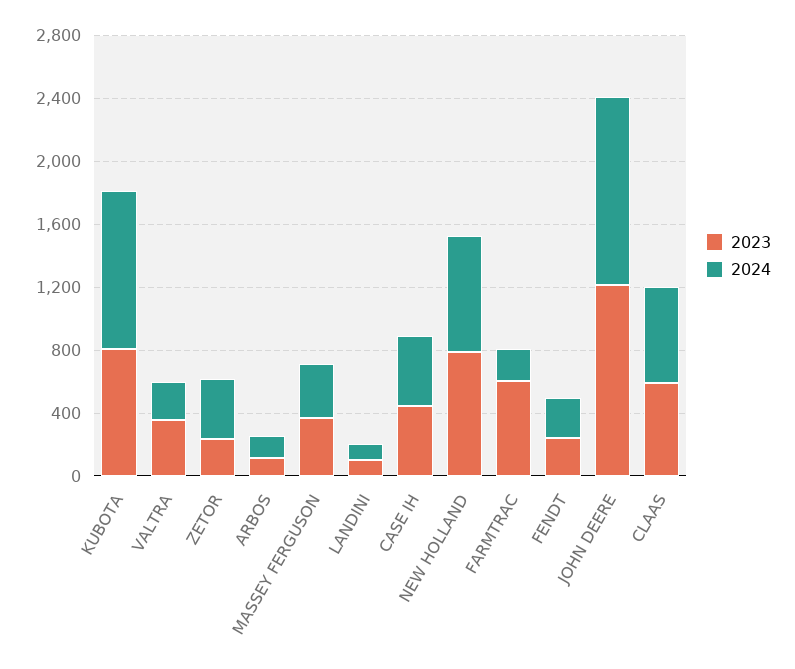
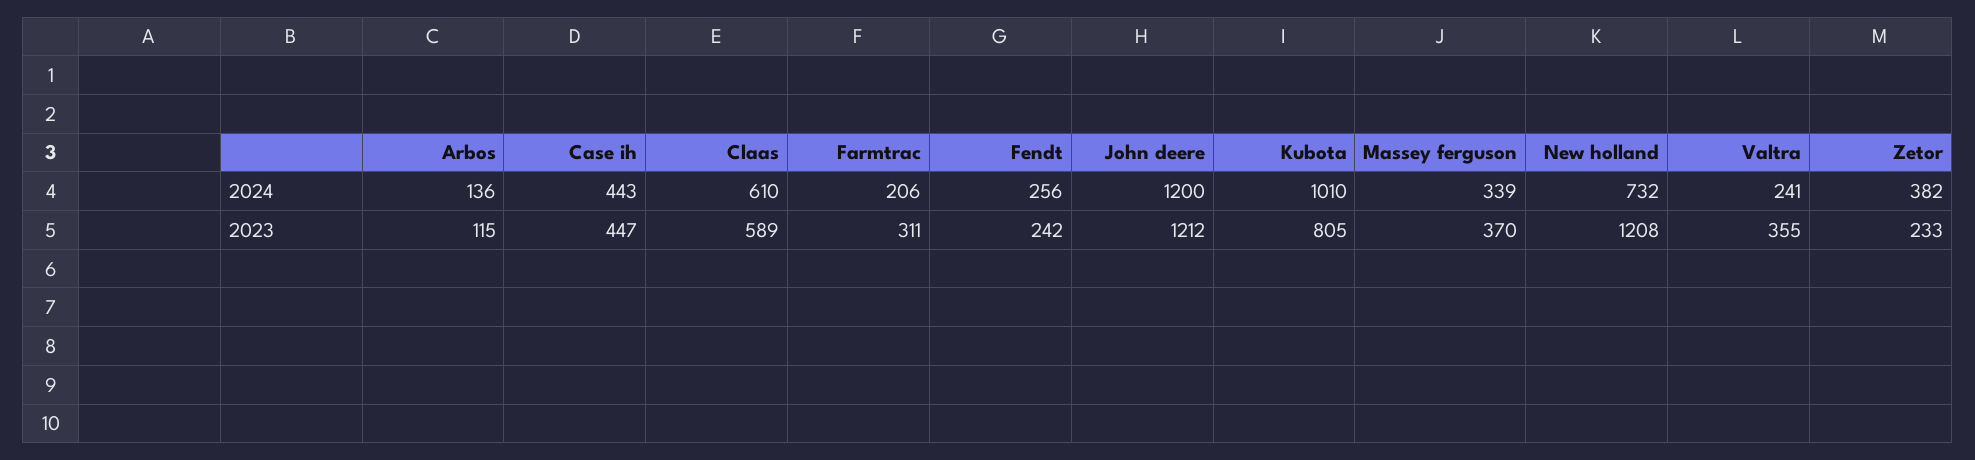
2023, LANDINI: 100 -> none
2024, LANDINI: 100 -> none
2023, NEW HOLLAND: 800 -> 1208
2023, FARMTRAC: 600 -> 311

